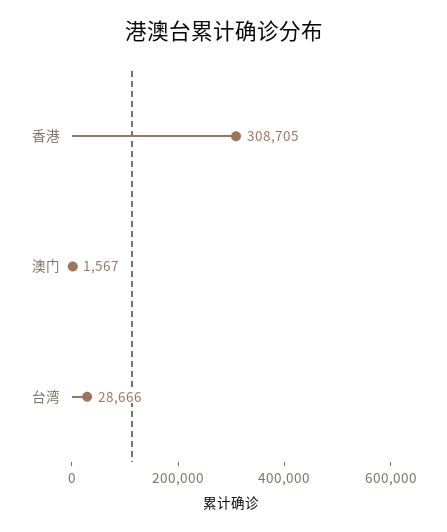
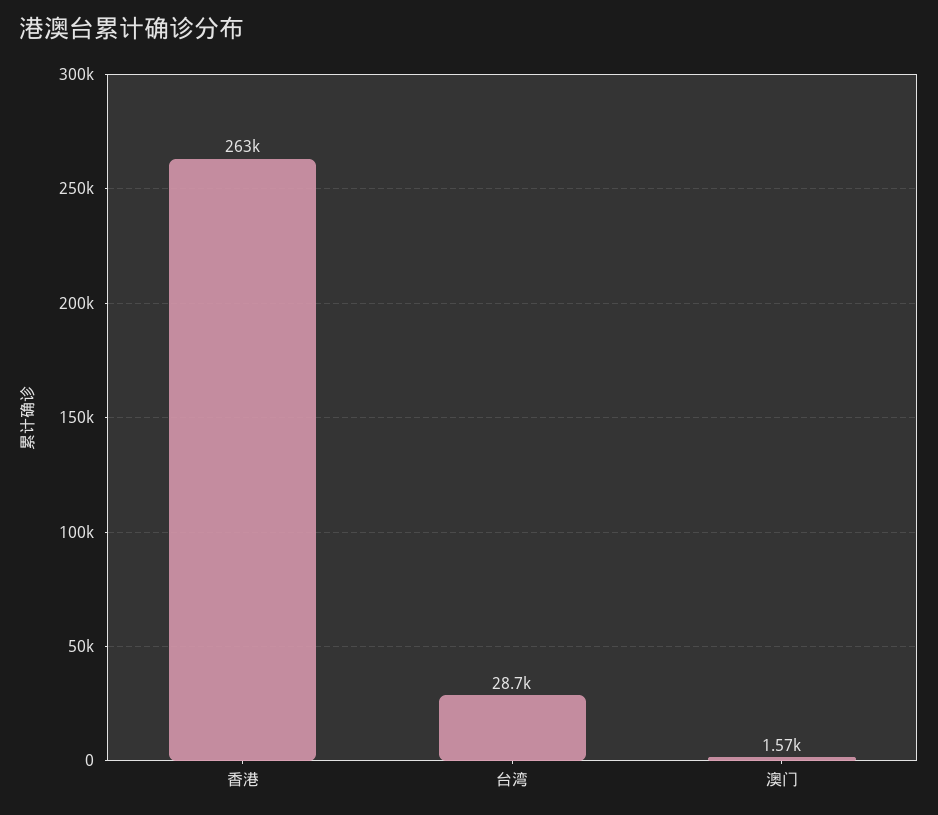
香港: 308705 -> 263000

